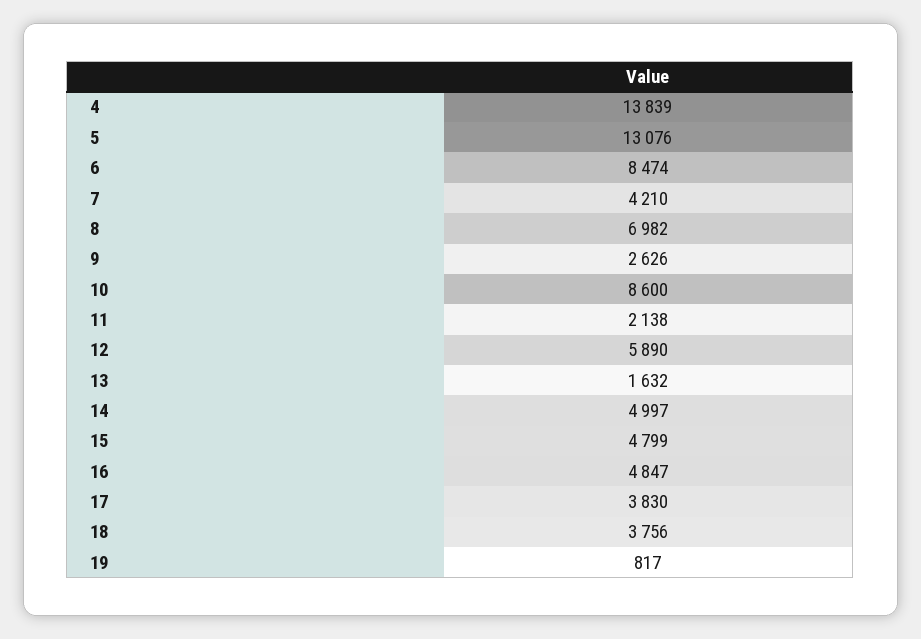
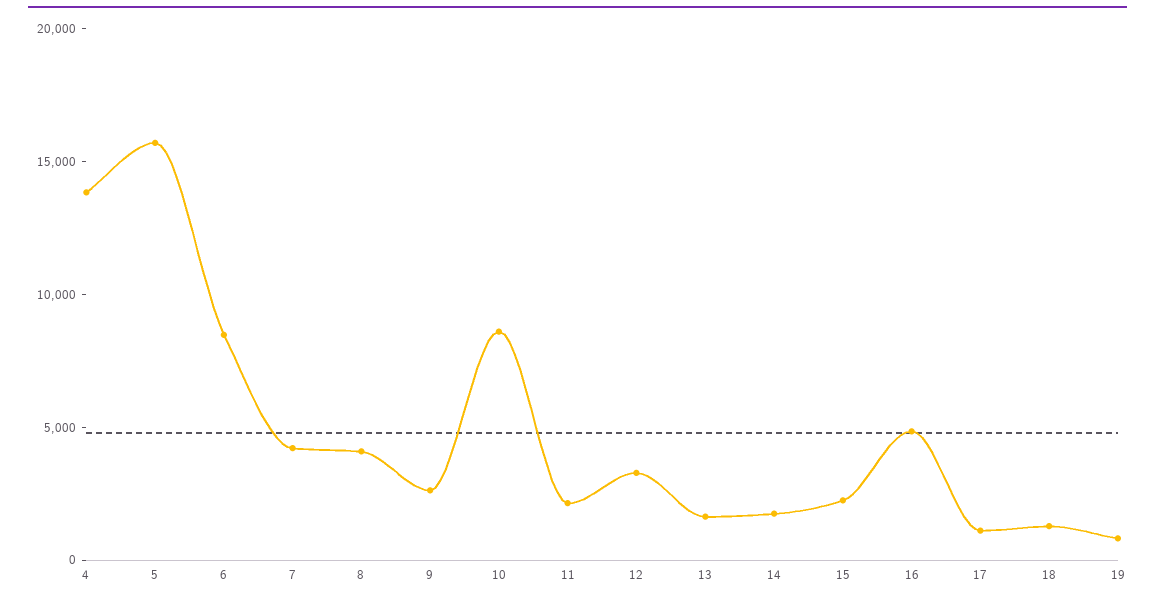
5: 13076 -> 16000
8: 6982 -> 4000
12: 5890 -> 3000
14: 4997 -> 2000
15: 4799 -> 2000
17: 3830 -> 1000
18: 3756 -> 1000

